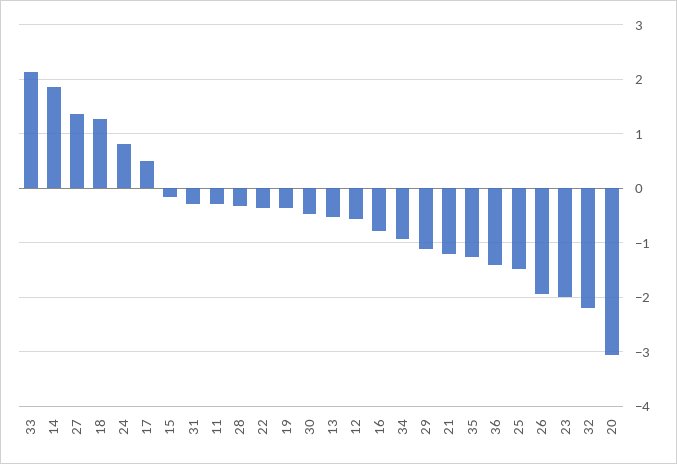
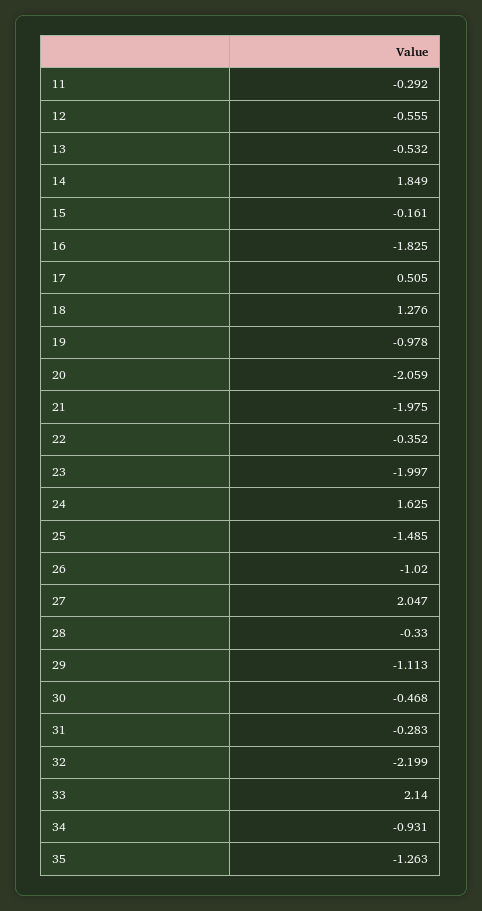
27: 1.4 -> 2.047
24: 0.8 -> 1.625
19: -0.4 -> -0.978
16: -0.8 -> -1.825
21: -1.2 -> -1.975
36: -1.4 -> none
26: -2 -> -1.02
20: -3 -> -2.059

